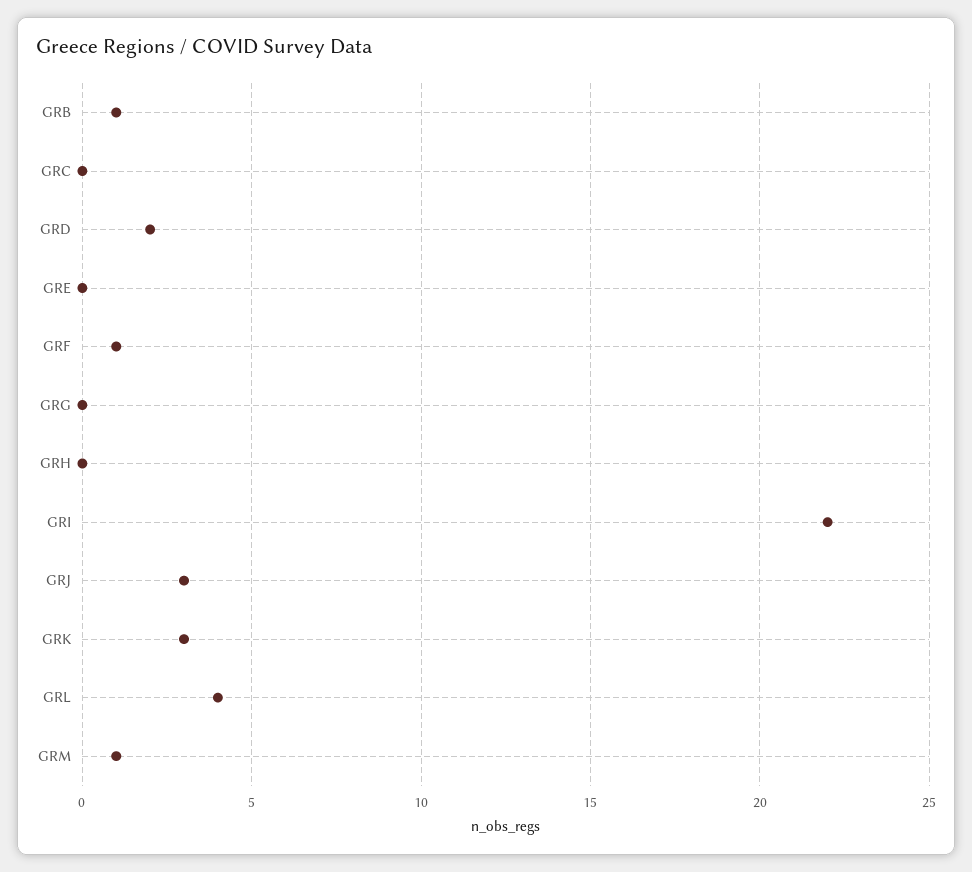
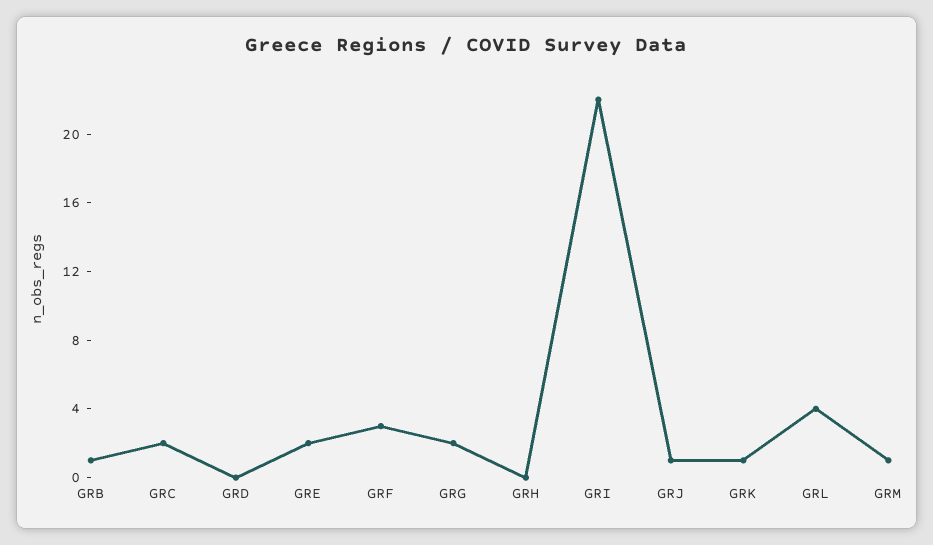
GRC: 0 -> 2
GRD: 2 -> 0
GRE: 0 -> 2
GRF: 1 -> 3
GRG: 0 -> 2
GRJ: 3 -> 1
GRK: 3 -> 1

